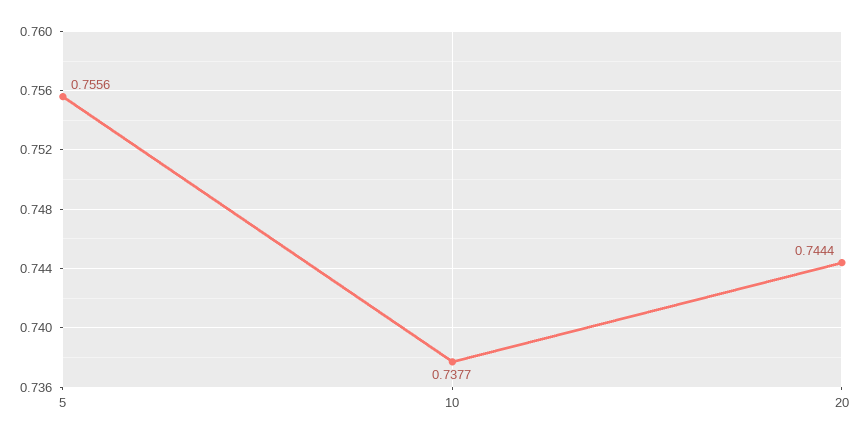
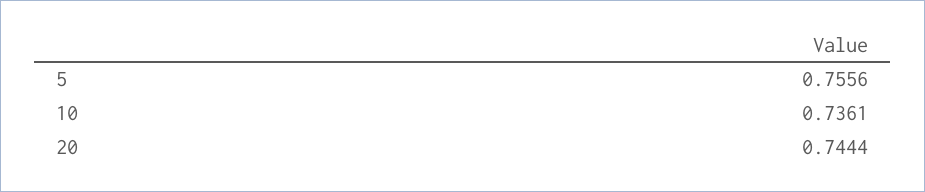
10: 0.7377 -> 0.7361

